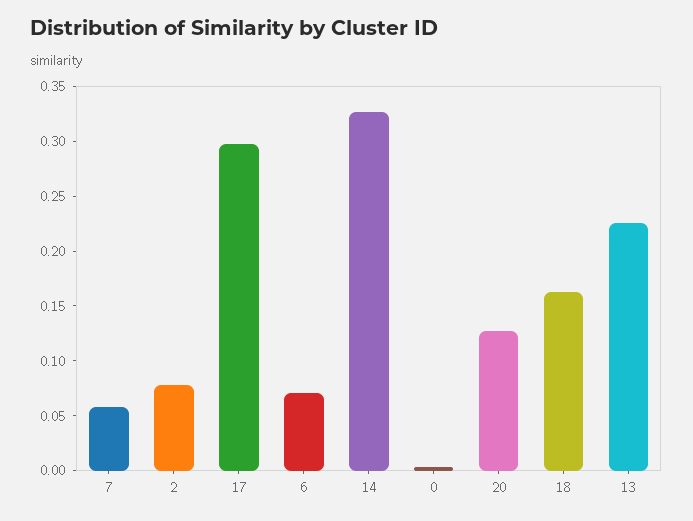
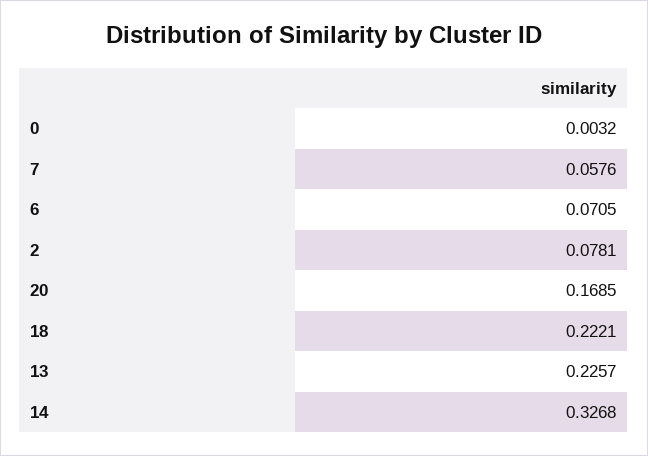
17: 0.3 -> none
20: 0.13 -> 0.1685
18: 0.16 -> 0.2221

